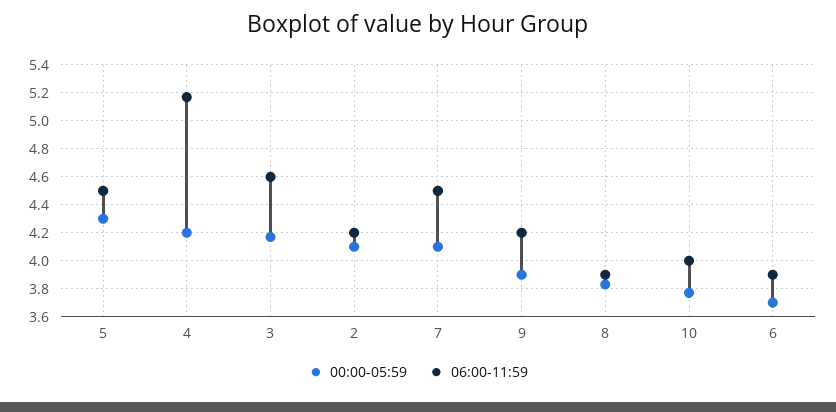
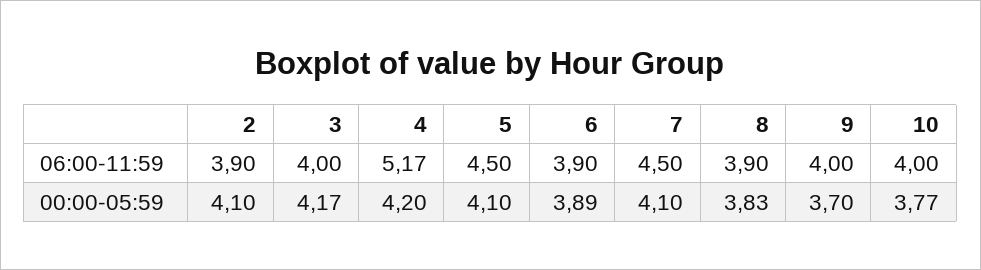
00:00-05:59, 5: 4.3 -> 4.1
06:00-11:59, 3: 4.6 -> 4
06:00-11:59, 2: 4.2 -> 3.9
00:00-05:59, 9: 3.9 -> 3.7
06:00-11:59, 9: 4.2 -> 4
00:00-05:59, 6: 3.7 -> 3.89

